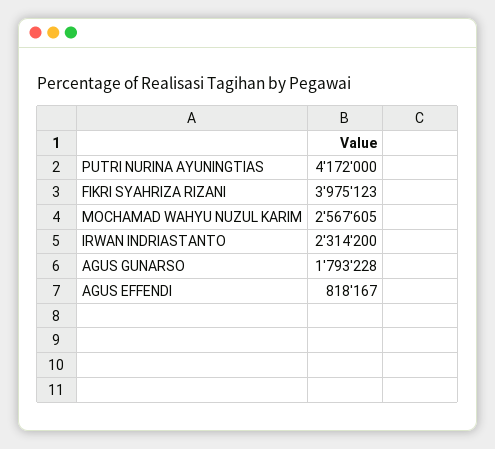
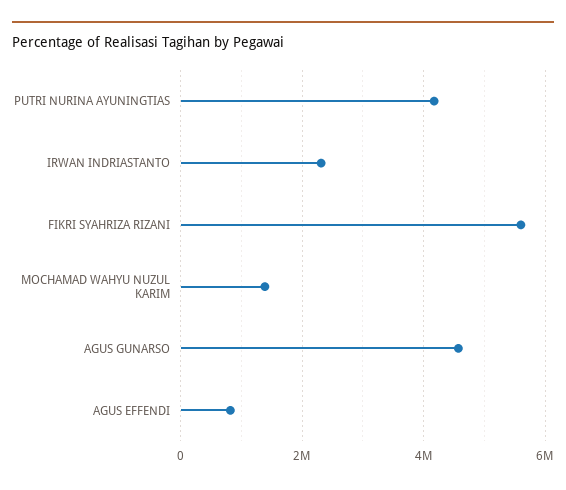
FIKRI SYAHRIZA RIZANI: 3975123 -> 5600000
MOCHAMAD WAHYU NUZUL KARIM: 2567605 -> 1400000
AGUS GUNARSO: 1793228 -> 4600000

